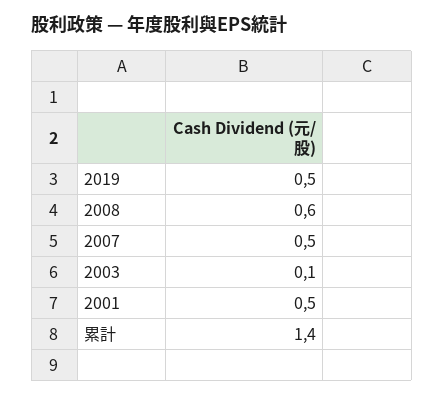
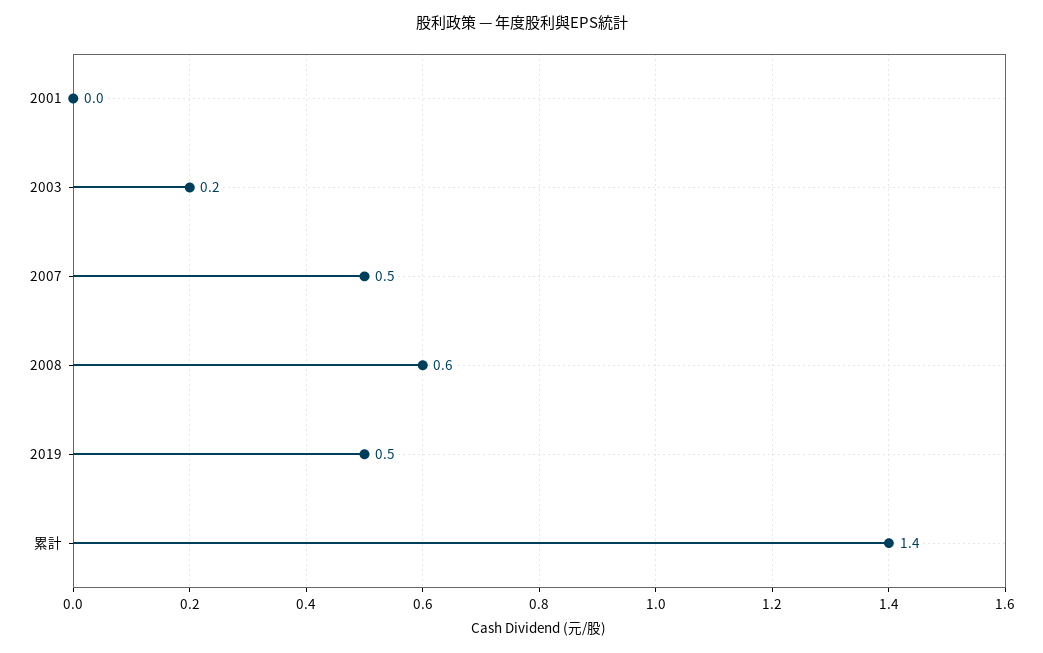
2003: 0.1 -> 0.2
2001: 0.5 -> 0

